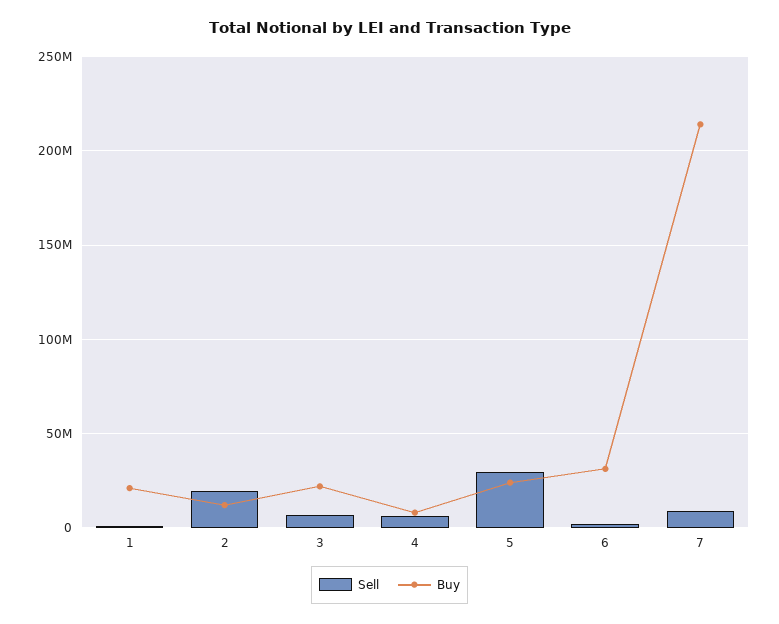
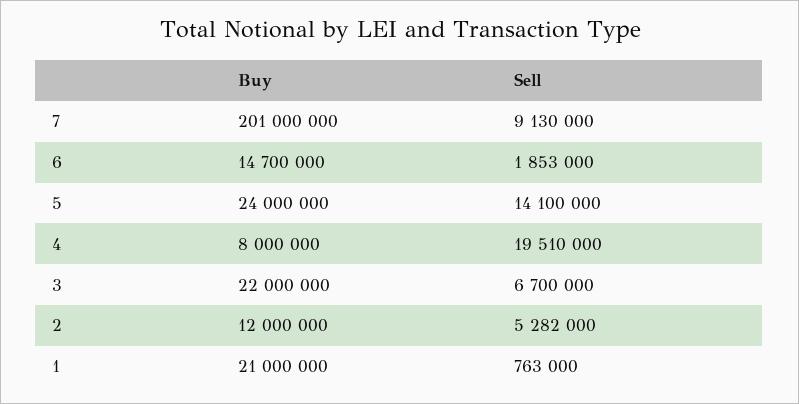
Sell, 2: 20000000 -> 5282000
Sell, 4: 5000000 -> 19510000
Sell, 5: 30000000 -> 14100000
Buy, 6: 30000000 -> 14700000
Buy, 7: 215000000 -> 201000000

